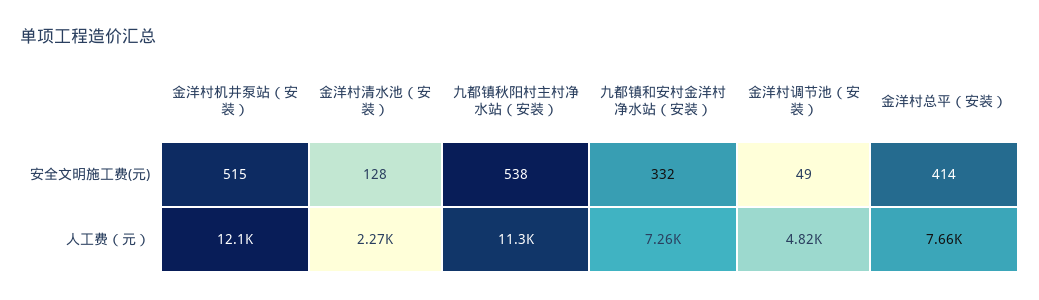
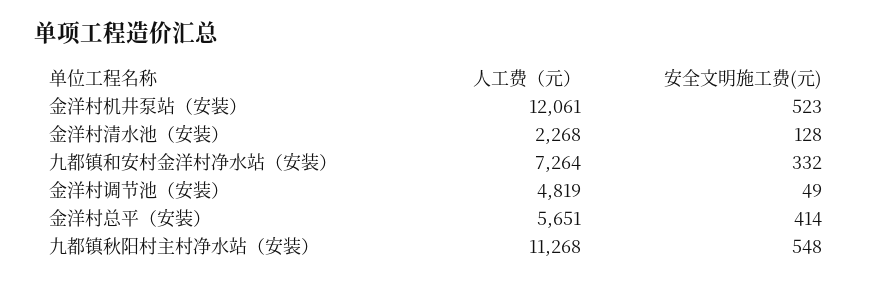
金洋村机井泵站（安装）, 安全文明施工费(元): 515 -> 523
九都镇秋阳村主村净水站（安装）, 安全文明施工费(元): 538 -> 548
金洋村总平（安装）, 人工费（元）: 7660 -> 5651

